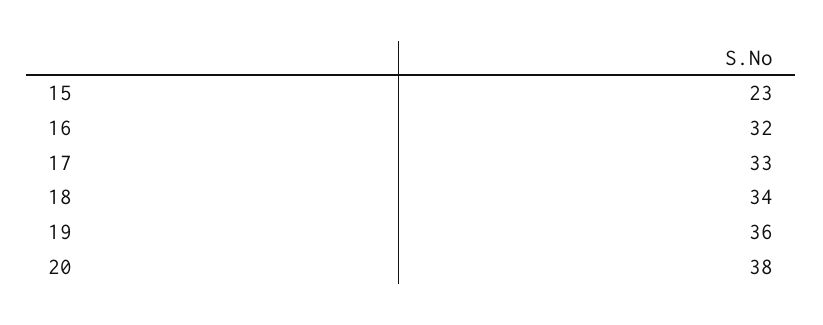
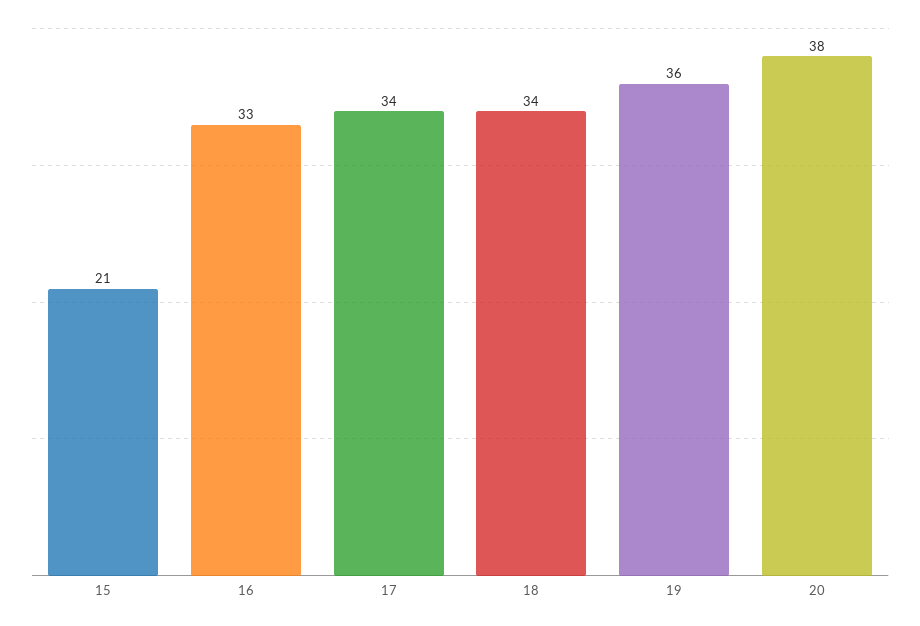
15: 23 -> 21
16: 32 -> 33
17: 33 -> 34

